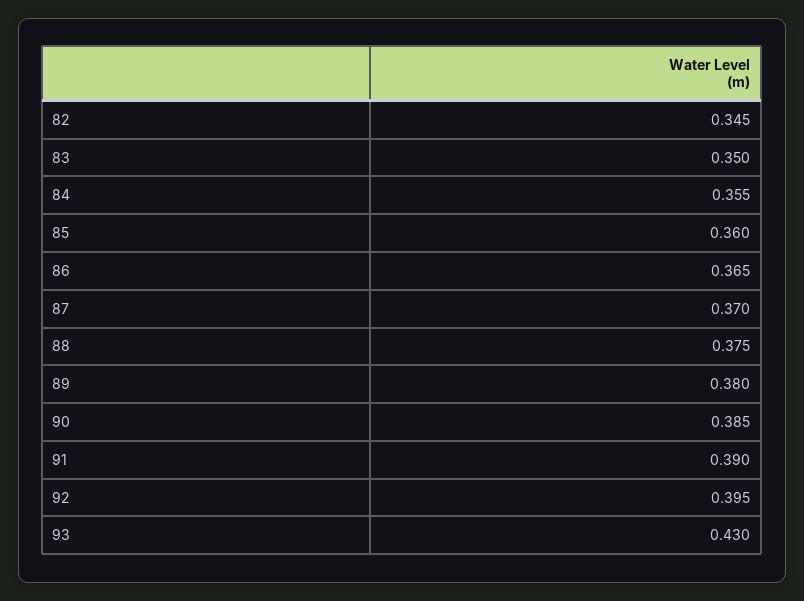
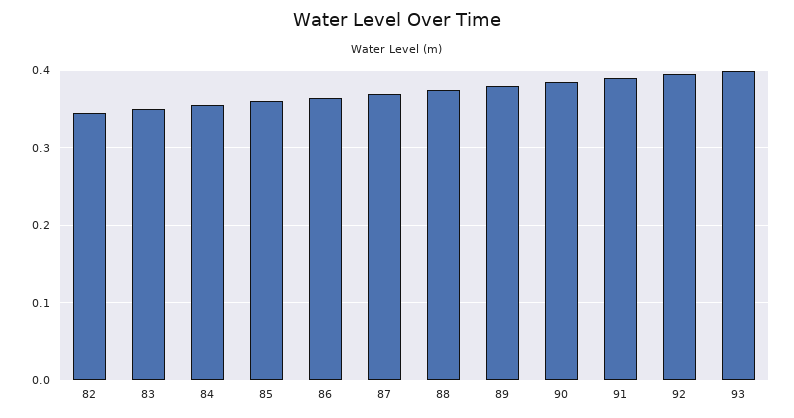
93: 0.43 -> 0.4

